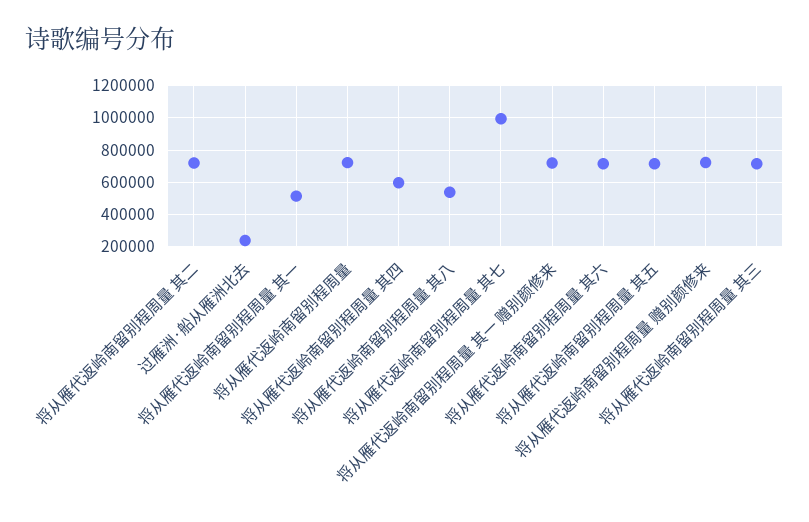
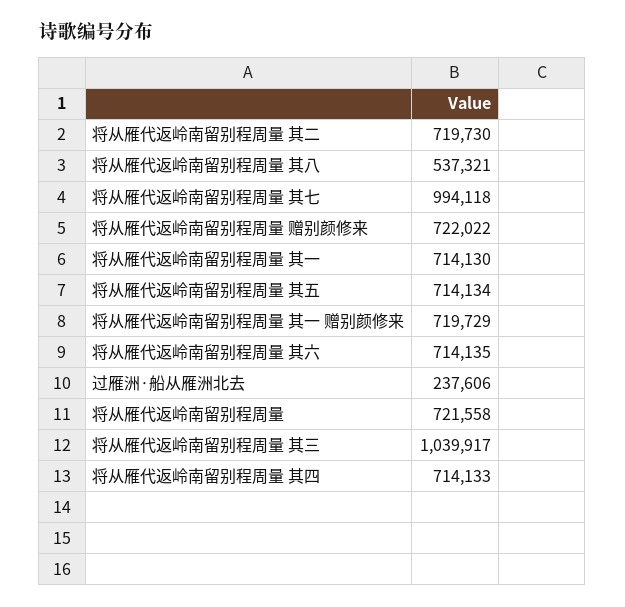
将从雁代返岭南留别程周量 其一: 500000 -> 714130
将从雁代返岭南留别程周量 其四: 600000 -> 714133
将从雁代返岭南留别程周量 其三: 700000 -> 1039917

